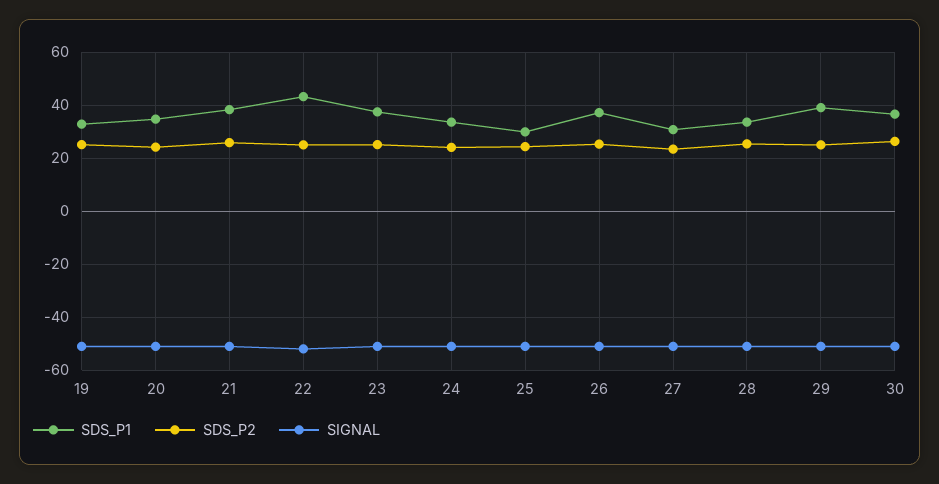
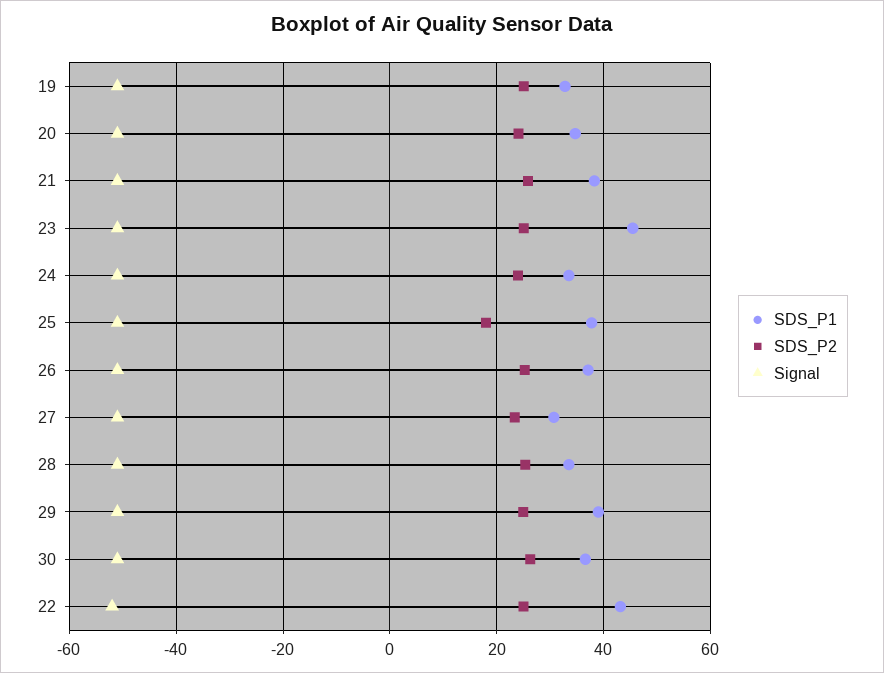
SDS_P1, 23: 37.5 -> 46
SDS_P1, 25: 30 -> 38
SDS_P2, 25: 25 -> 18

